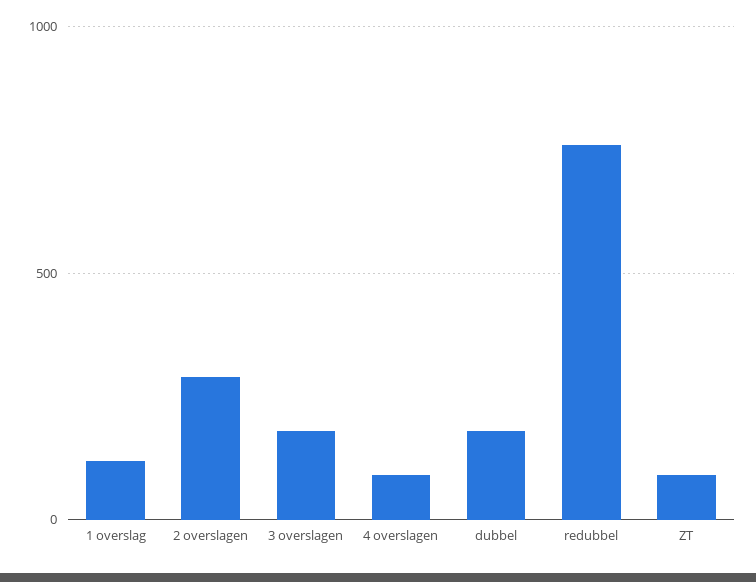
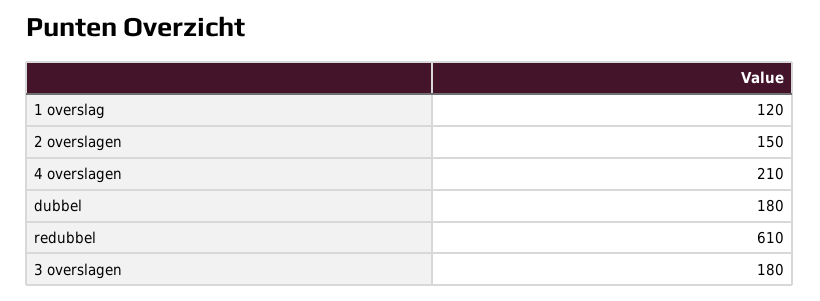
2 overslagen: 300 -> 150
4 overslagen: 100 -> 210
redubbel: 750 -> 610
ZT: 100 -> none

